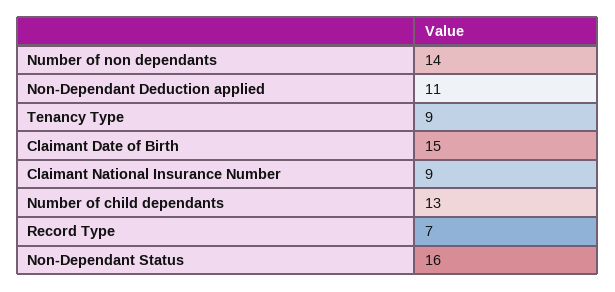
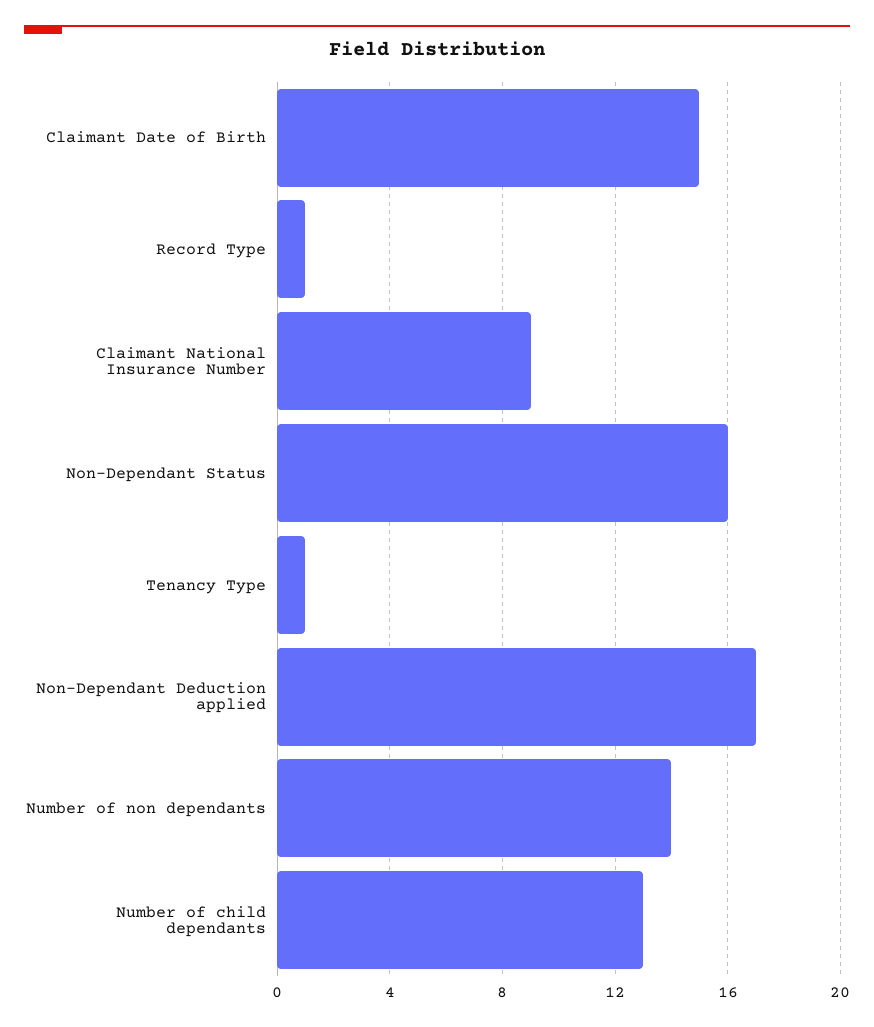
Non-Dependant Deduction applied: 11 -> 17
Tenancy Type: 9 -> 1
Record Type: 7 -> 1

